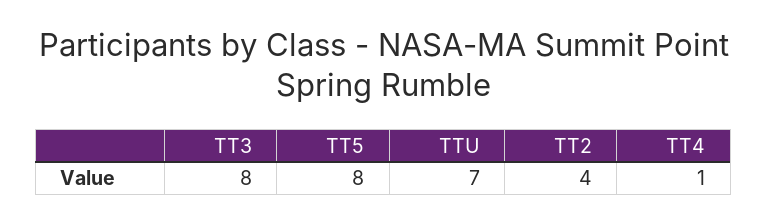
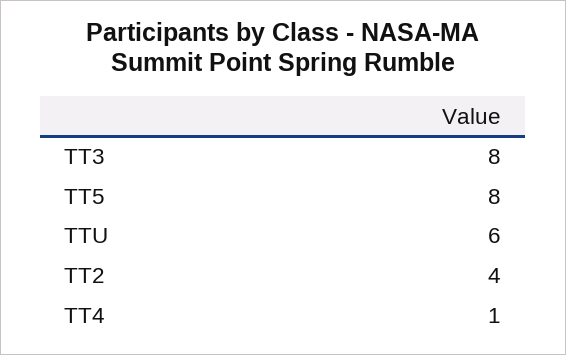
TTU: 7 -> 6

